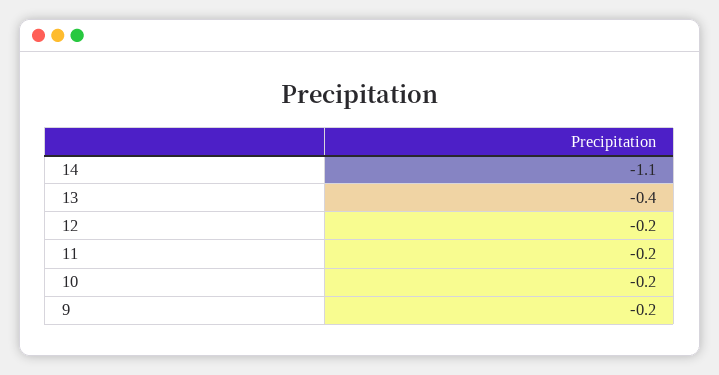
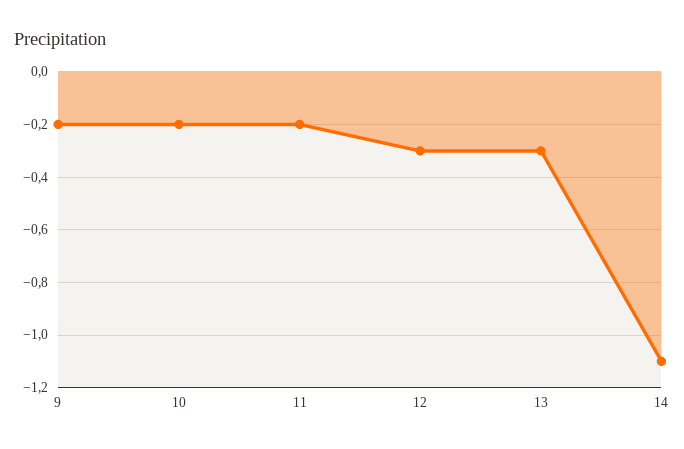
13: -0.4 -> -0.3
12: -0.2 -> -0.3

